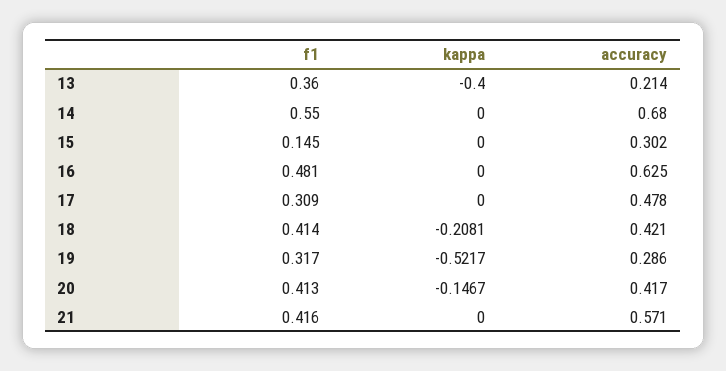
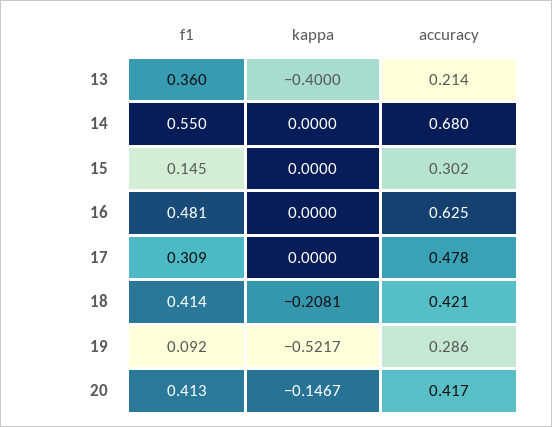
f1, 19: 0.317 -> 0.092
f1, 21: 0.416 -> none
kappa, 21: 0 -> none
accuracy, 21: 0.571 -> none

